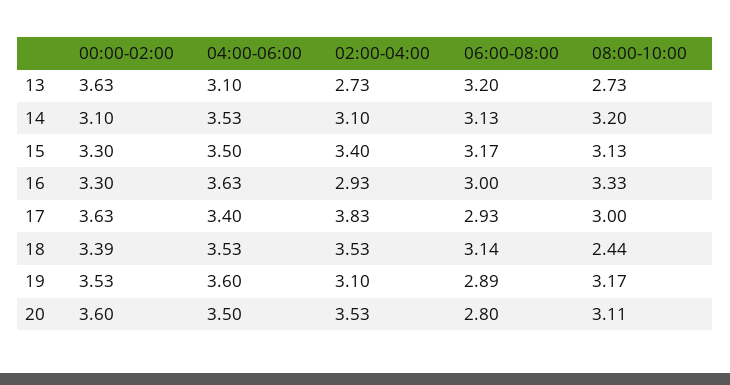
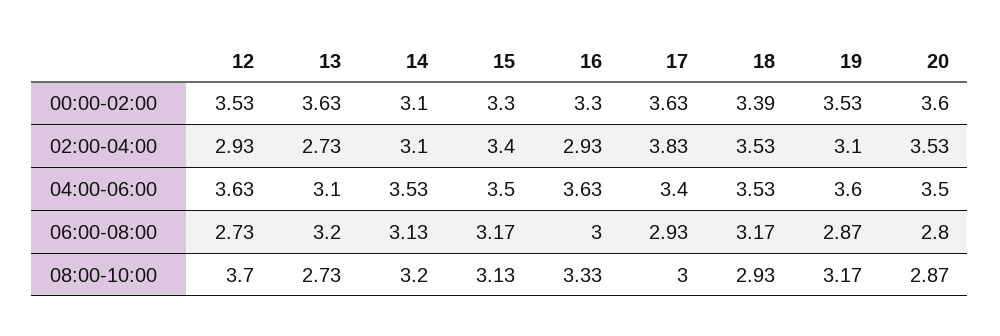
06:00-08:00, 18: 3.14 -> 3.17
08:00-10:00, 18: 2.44 -> 2.93
06:00-08:00, 19: 2.89 -> 2.87
08:00-10:00, 20: 3.11 -> 2.87
00:00-02:00, 12: none -> 3.53
02:00-04:00, 12: none -> 2.93
04:00-06:00, 12: none -> 3.63
06:00-08:00, 12: none -> 2.73
08:00-10:00, 12: none -> 3.7

